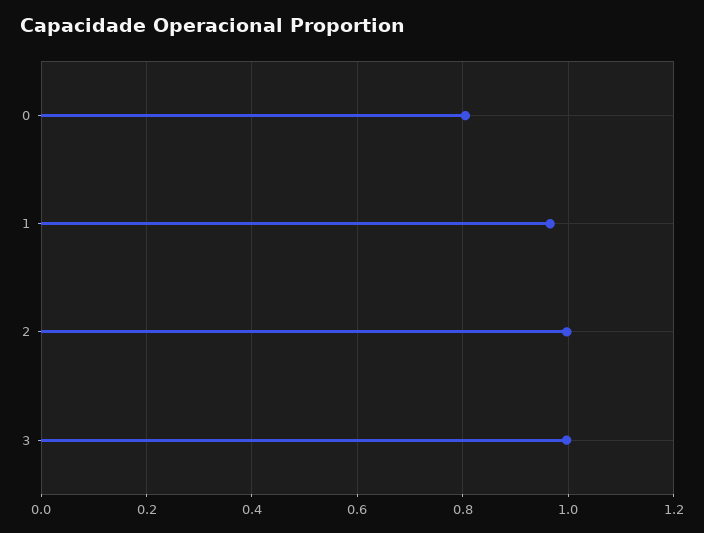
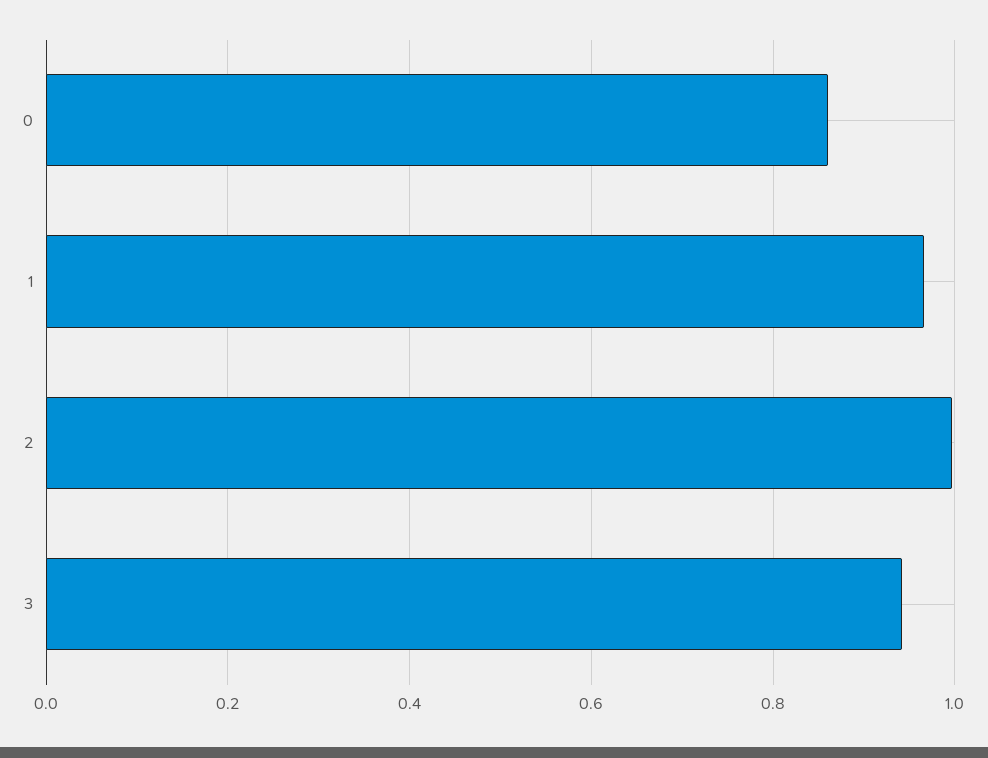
0: 0.8 -> 0.86
3: 1 -> 0.94

